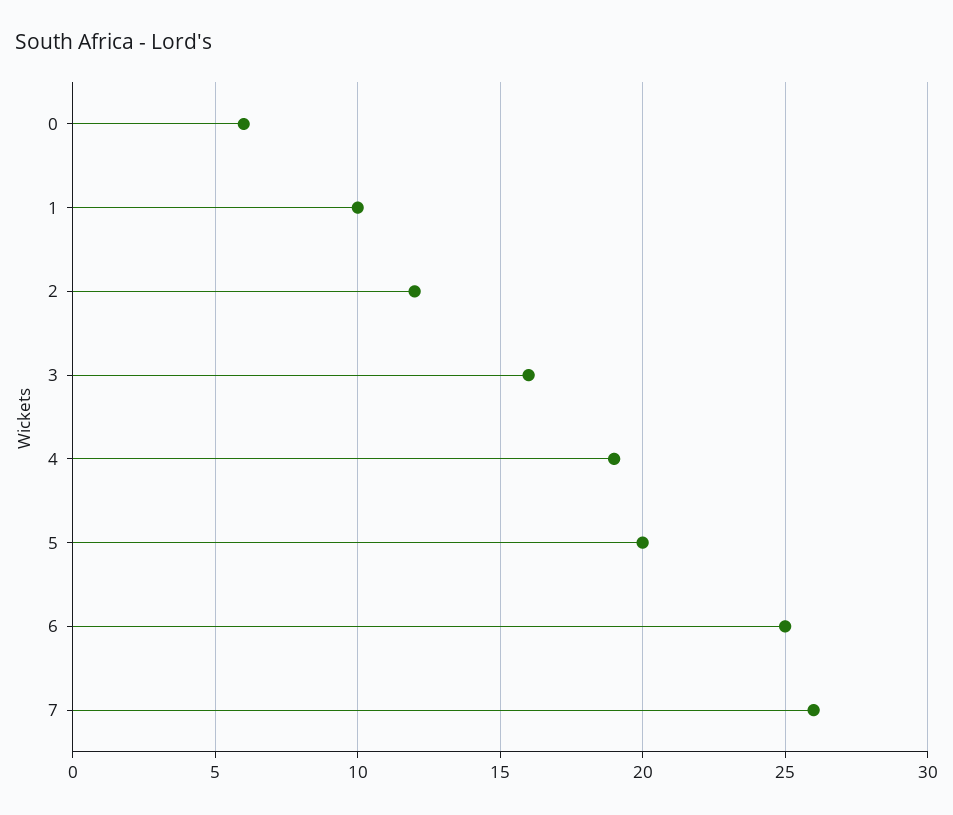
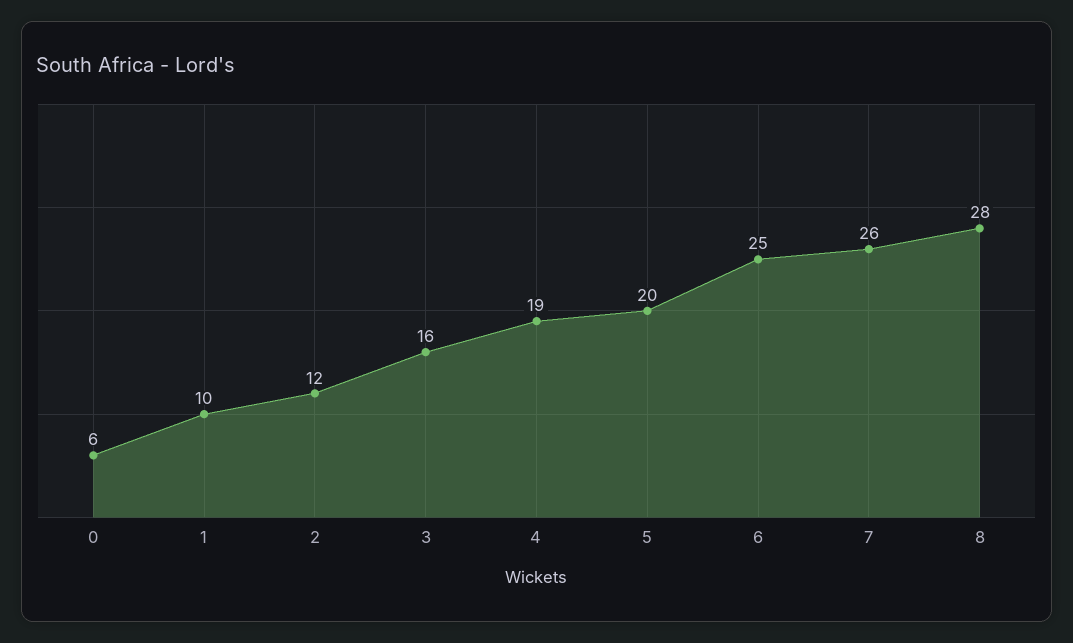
8: none -> 28

